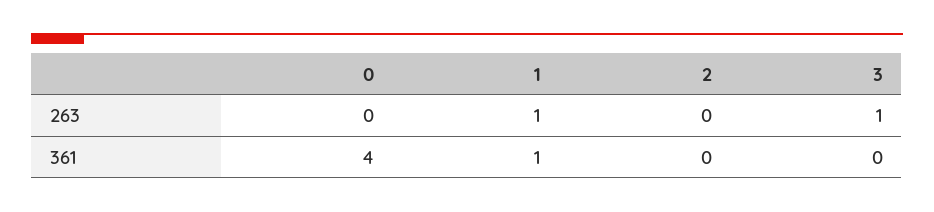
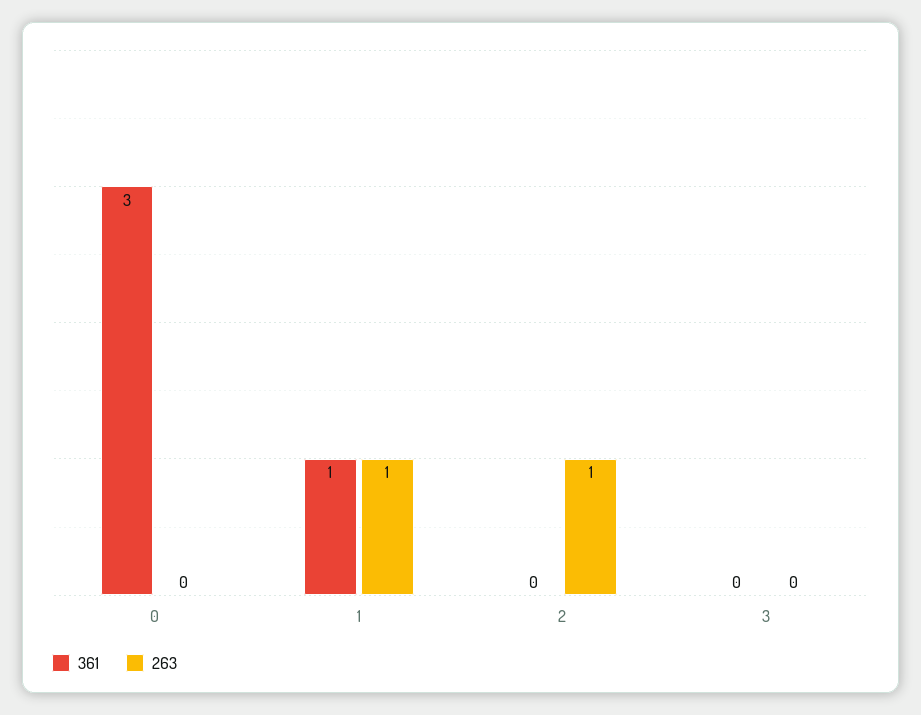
263, 2: 0 -> 1
263, 3: 1 -> 0
361, 0: 4 -> 3

